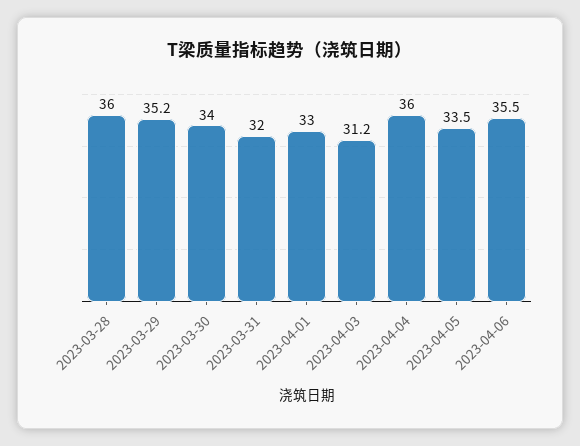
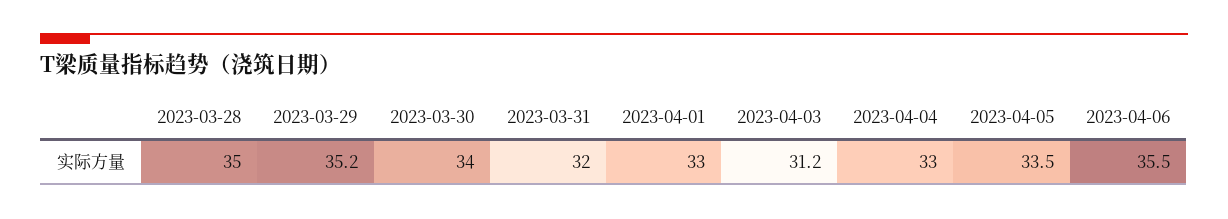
2023-03-28: 36 -> 35
2023-04-04: 36 -> 33

